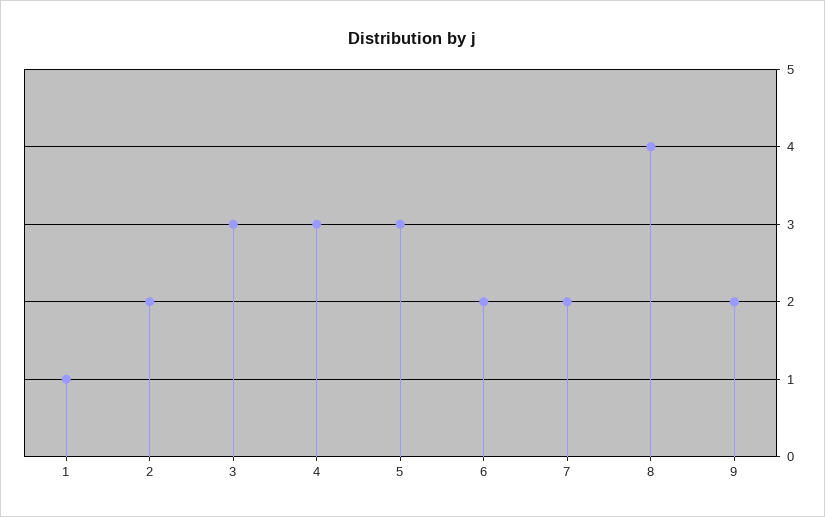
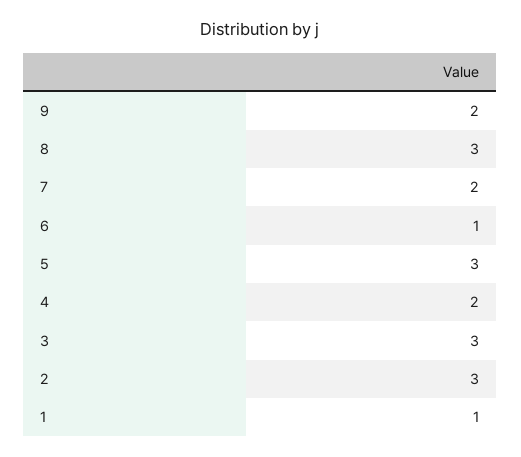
2: 2 -> 3
4: 3 -> 2
6: 2 -> 1
8: 4 -> 3

